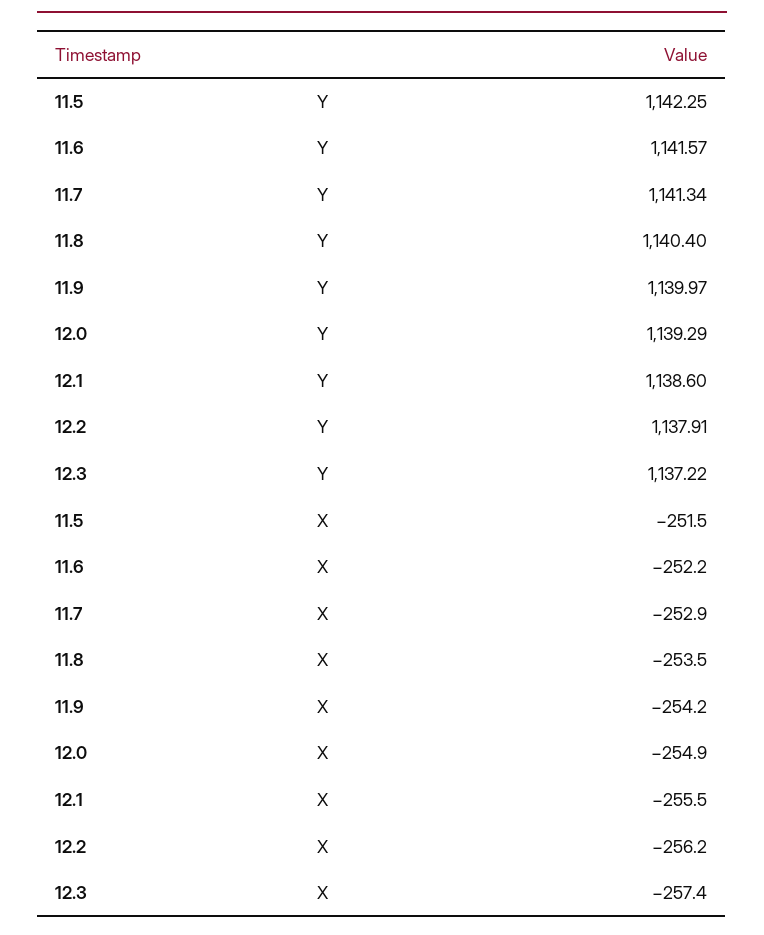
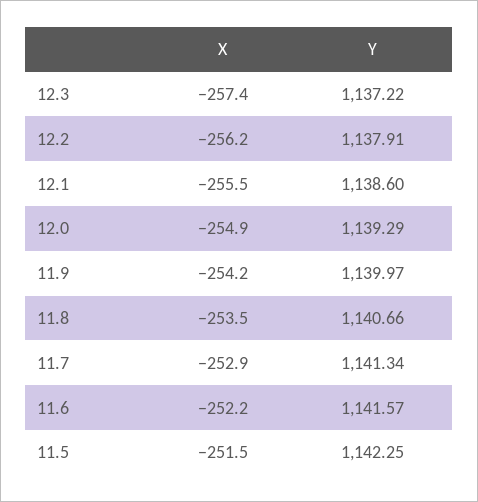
11.8, Y: 1140.4 -> 1140.66

